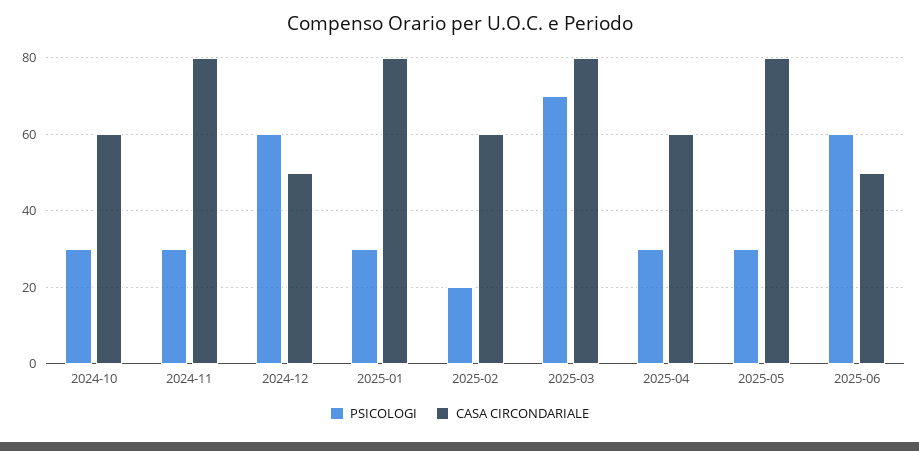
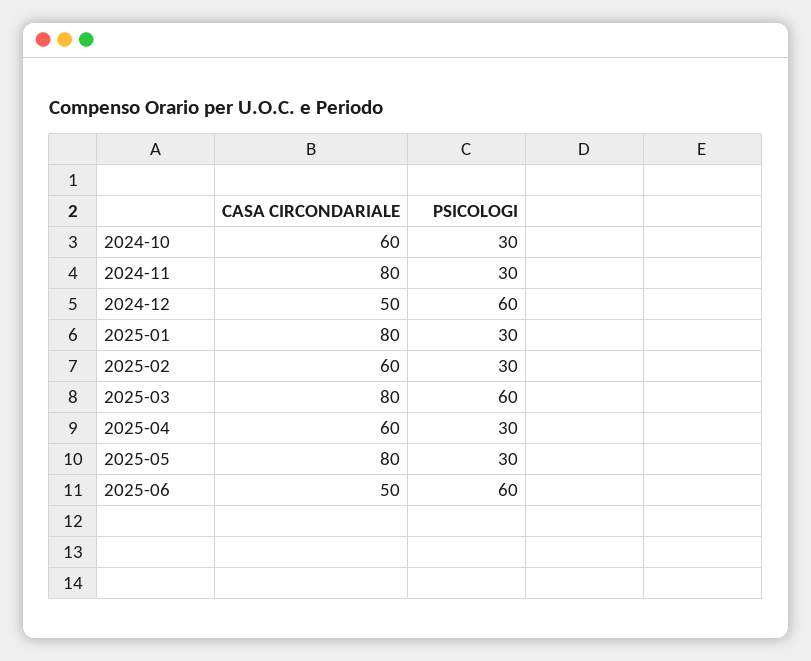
PSICOLOGI, 2025-02: 20 -> 30
PSICOLOGI, 2025-03: 70 -> 60

